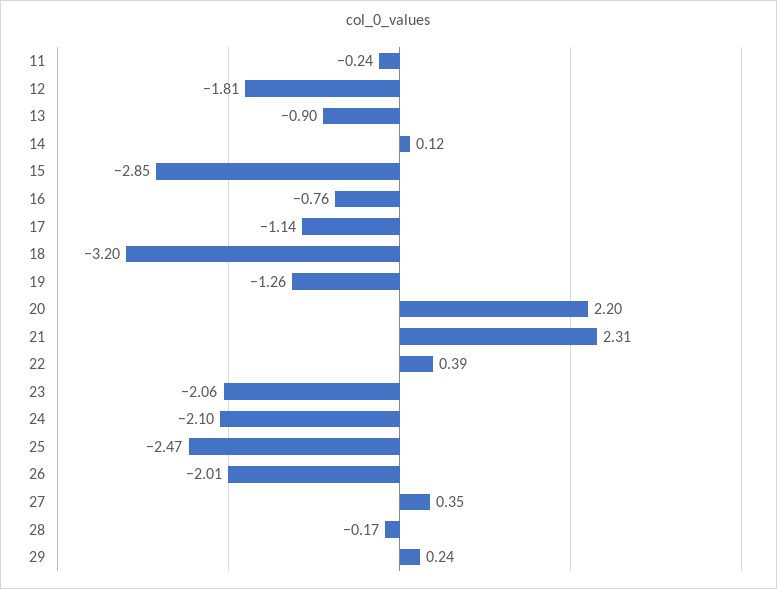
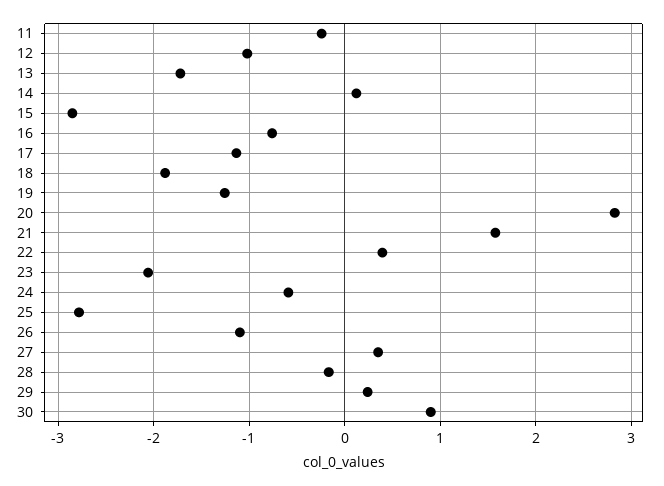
12: -1.81 -> -1
13: -0.9 -> -1.7
18: -3.2 -> -1.9
20: 2.2 -> 2.8
21: 2.31 -> 1.6
24: -2.1 -> -0.6
25: -2.47 -> -2.8
26: -2.01 -> -1.1
30: none -> 0.9

